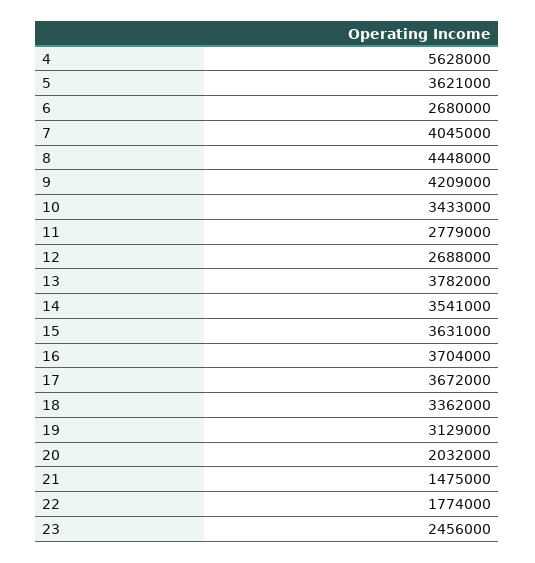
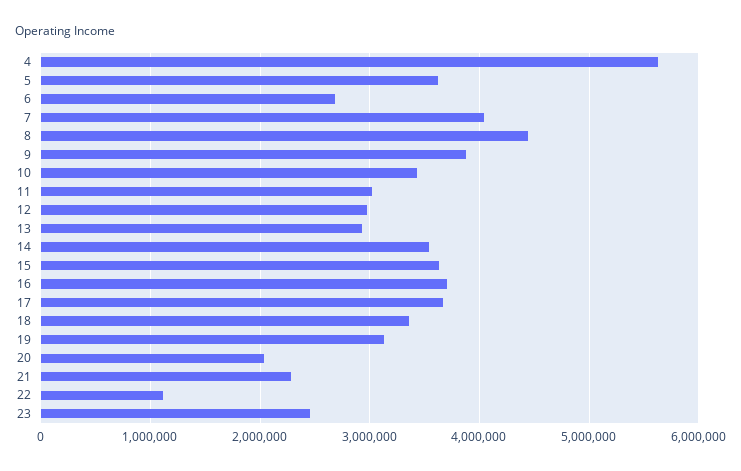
9: 4209000 -> 3900000
11: 2779000 -> 3000000
12: 2688000 -> 3000000
13: 3782000 -> 2900000
21: 1475000 -> 2300000
22: 1774000 -> 1100000

